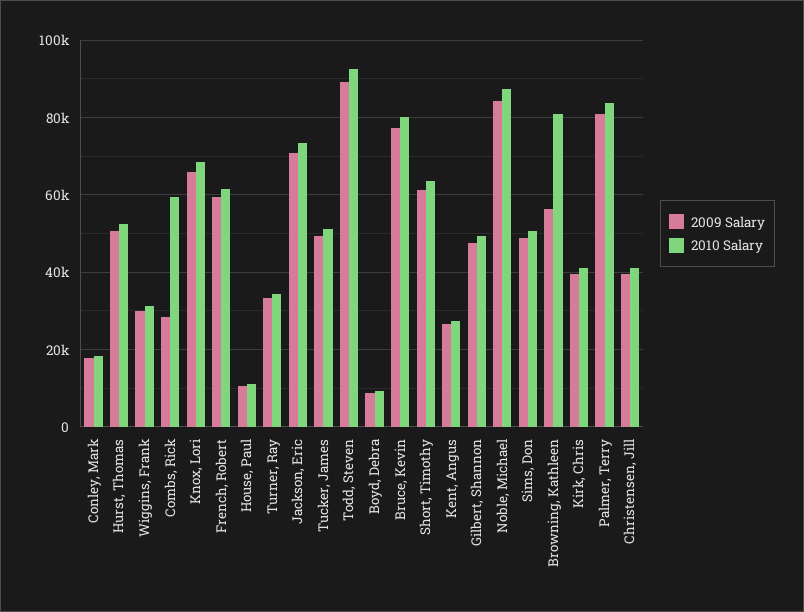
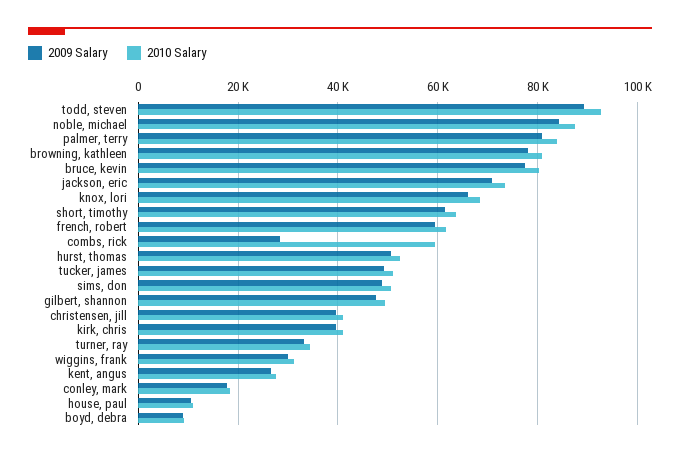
2009 Salary, Browning, Kathleen: 56000 -> 78000

